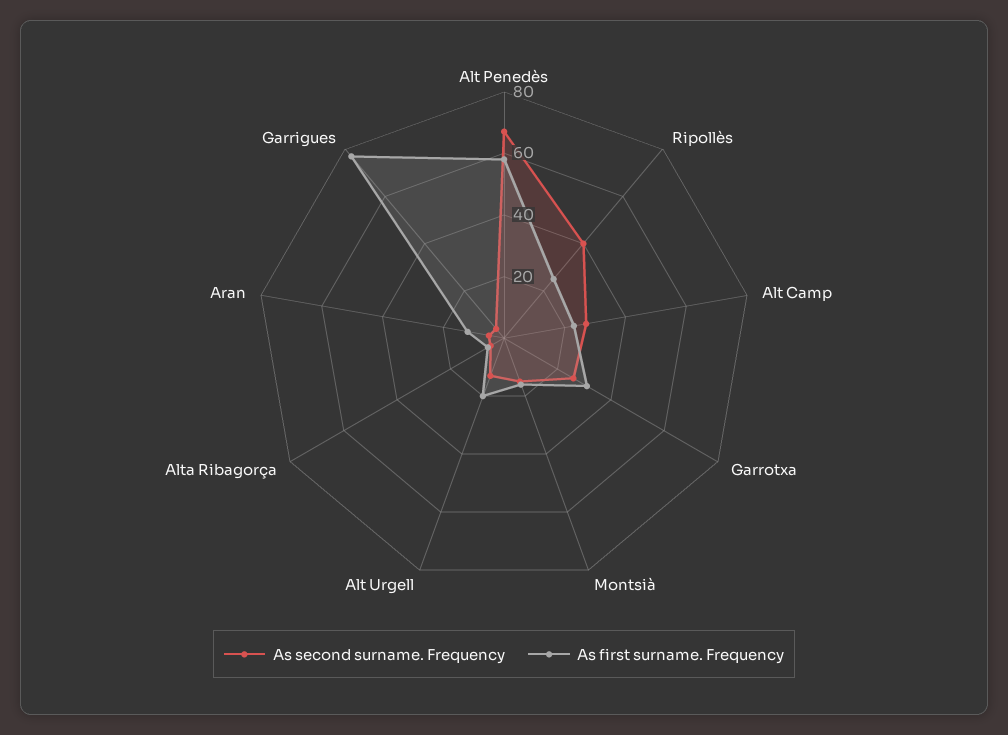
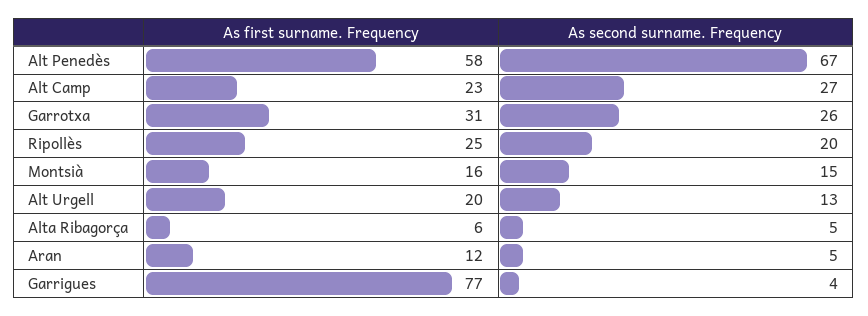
As second surname. Frequency, Ripollès: 40 -> 20

